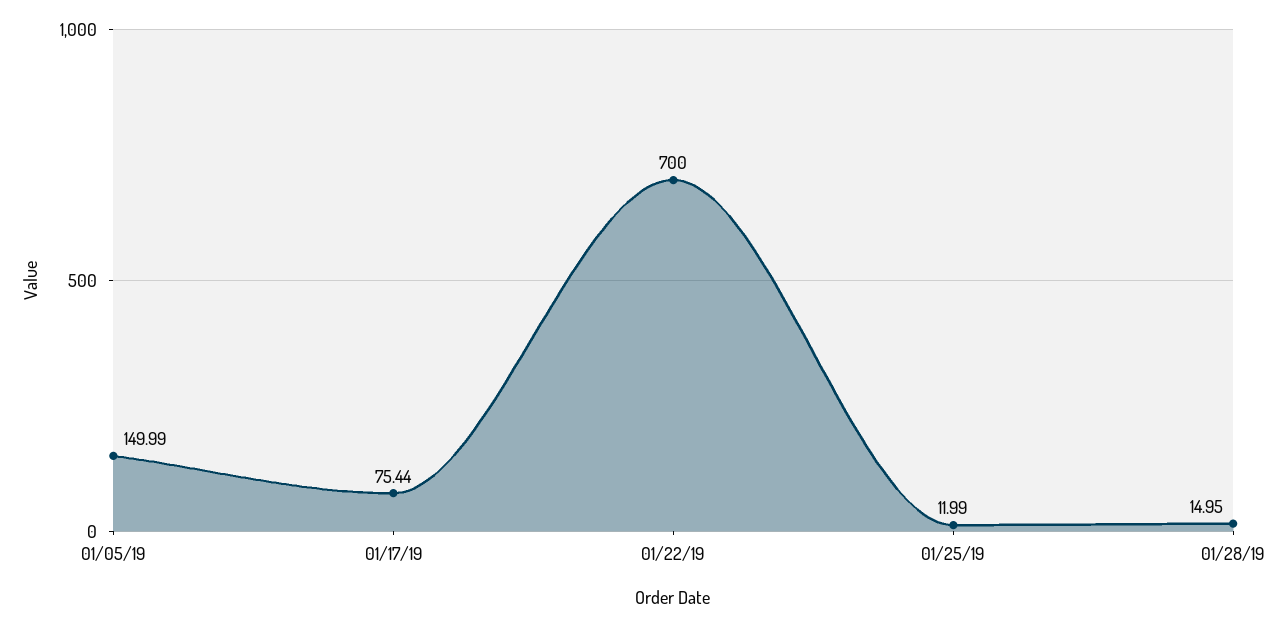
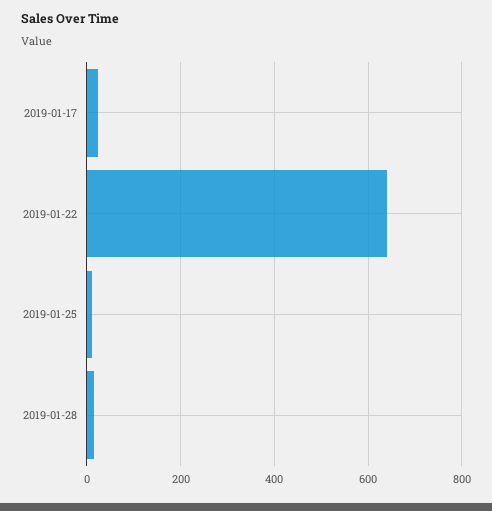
01/05/19: 149.99 -> none
01/17/19: 75.44 -> 20
01/22/19: 700 -> 640

